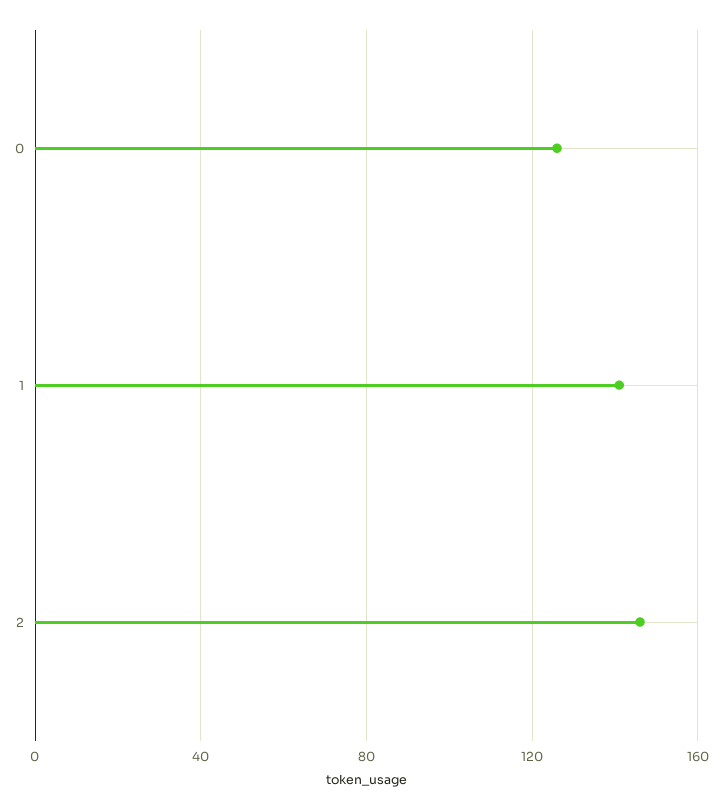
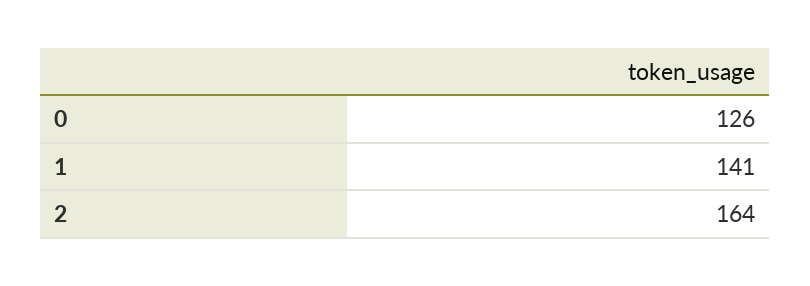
2: 145 -> 164

